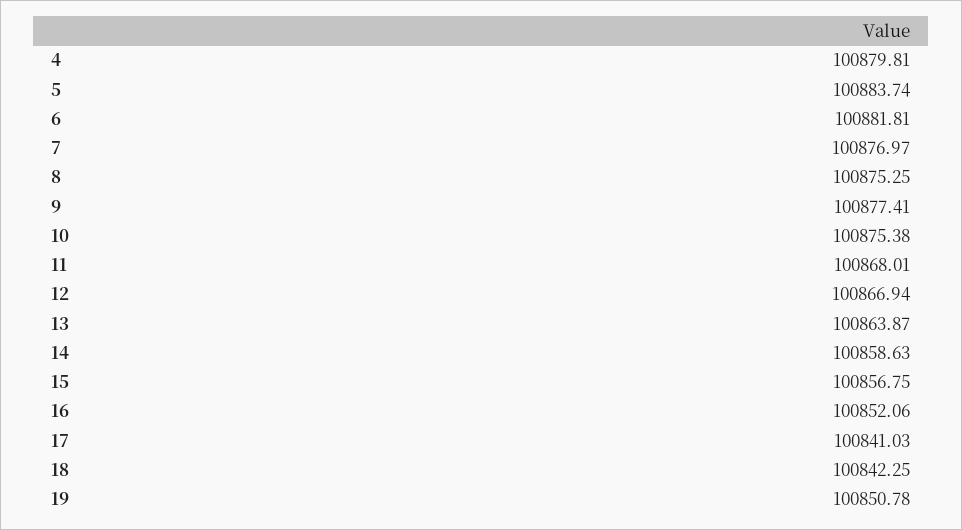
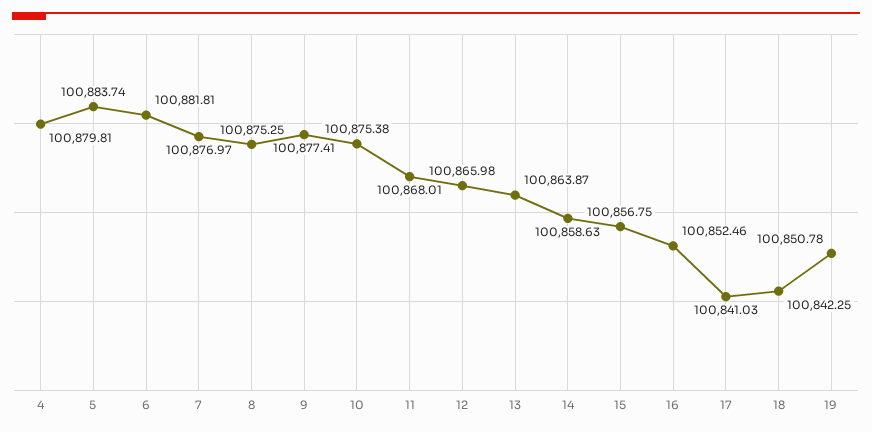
12: 100866.94 -> 100865.98
16: 100852.06 -> 100852.46

